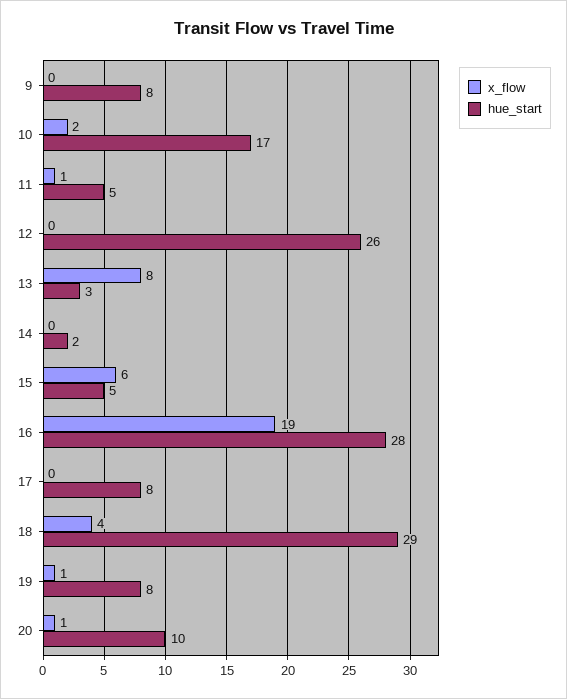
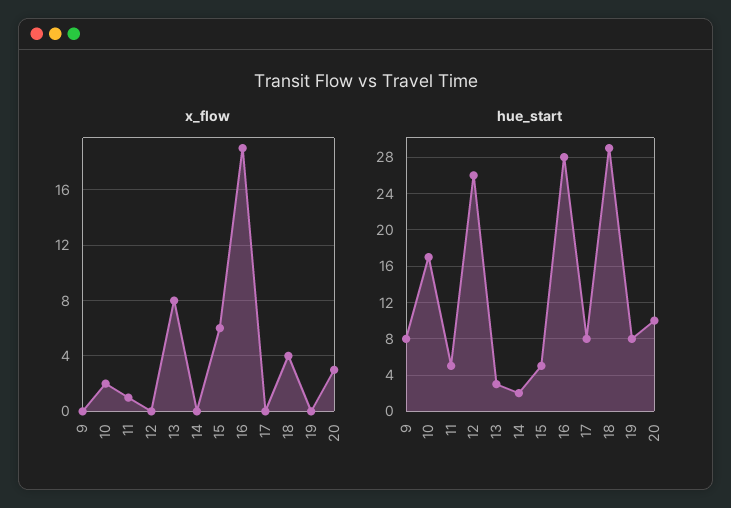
x_flow, 19: 1 -> 0
x_flow, 20: 1 -> 3

